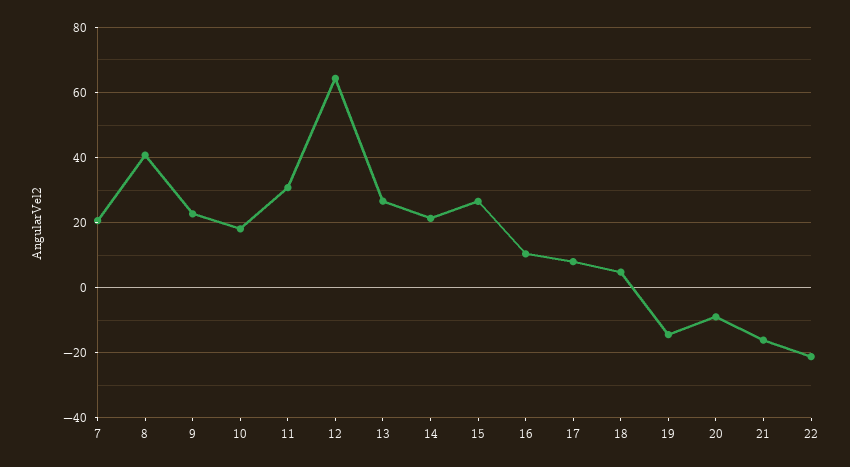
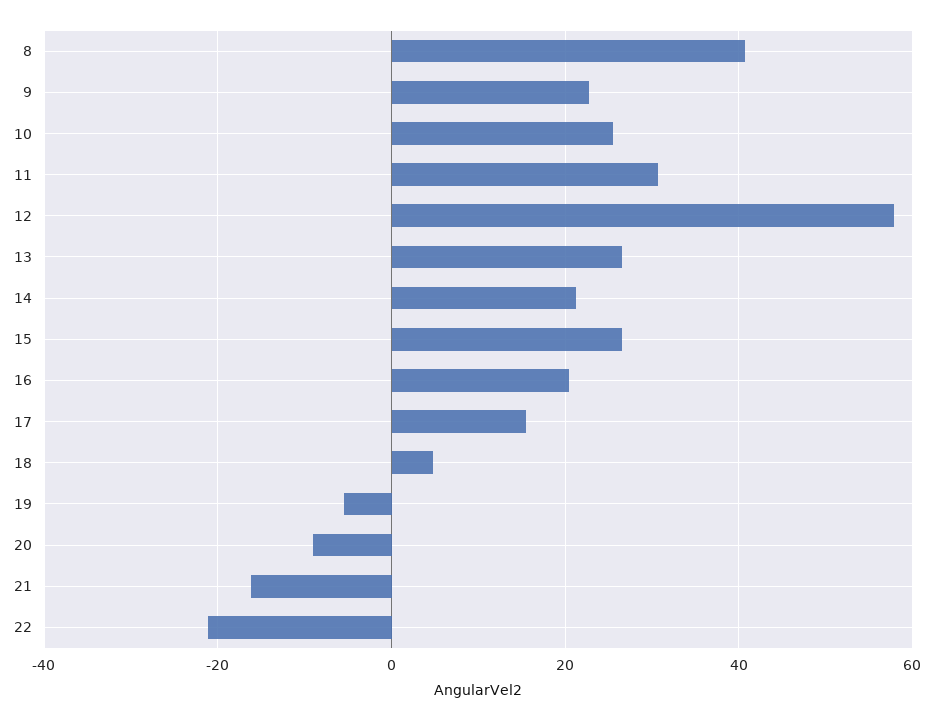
7: 20 -> none
10: 18 -> 26
12: 64 -> 58
16: 10 -> 20
17: 8 -> 16
19: -14 -> -6

